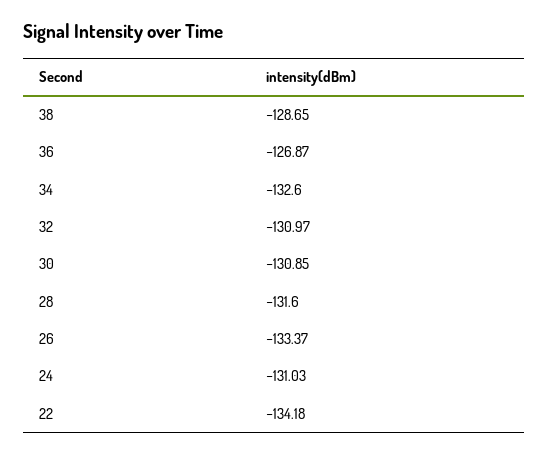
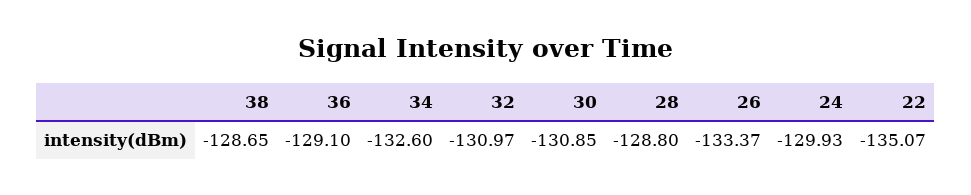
36: -126.87 -> -129.1
28: -131.6 -> -128.8
24: -131.03 -> -129.93
22: -134.18 -> -135.07

